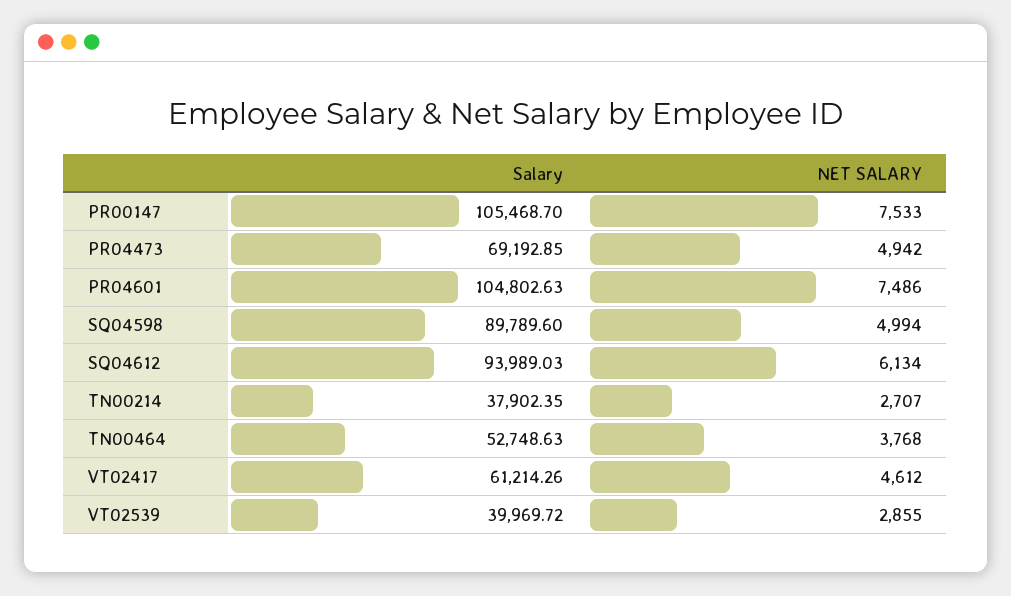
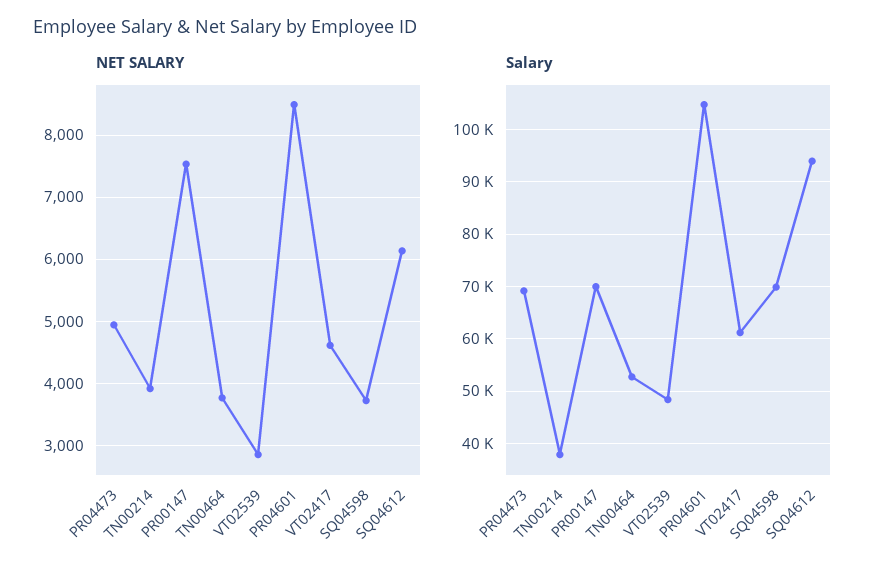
Salary, PR00147: 105468.7 -> 70000
NET SALARY, PR04601: 7486 -> 8500
Salary, SQ04598: 89789.6 -> 70000
NET SALARY, SQ04598: 4994 -> 3700
NET SALARY, TN00214: 2707 -> 3900
Salary, VT02539: 39969.72 -> 48000

